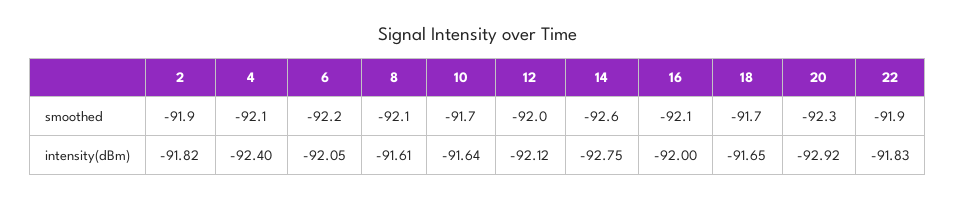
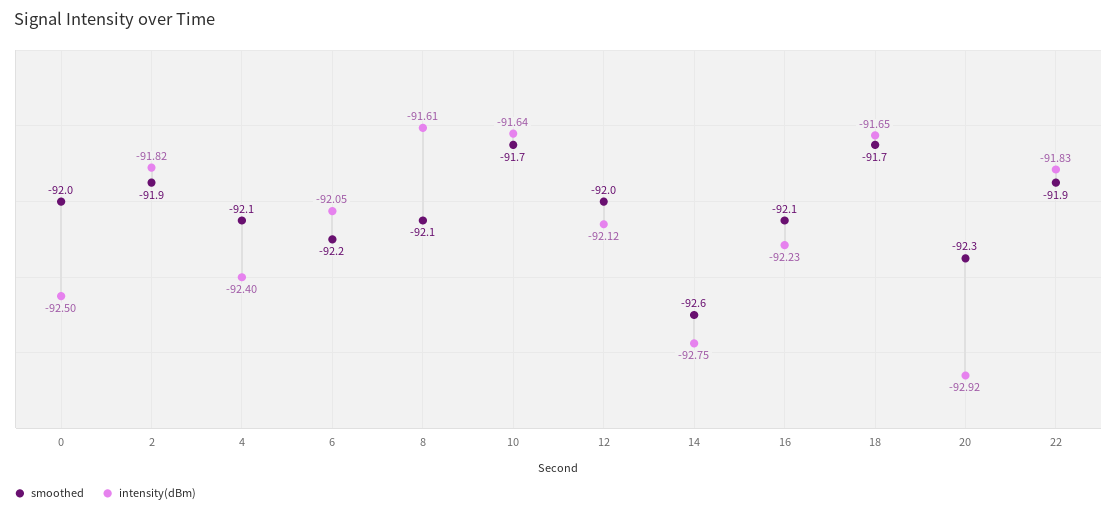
intensity(dBm), 16: -92 -> -92.23
smoothed, 0: none -> -92
intensity(dBm), 0: none -> -92.5

